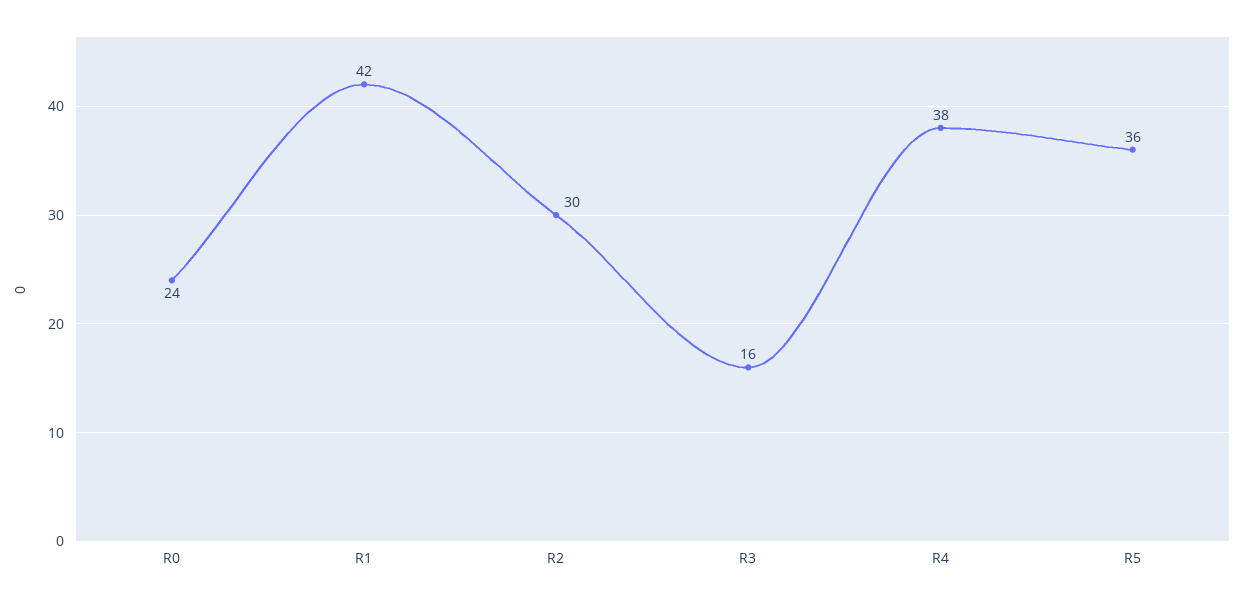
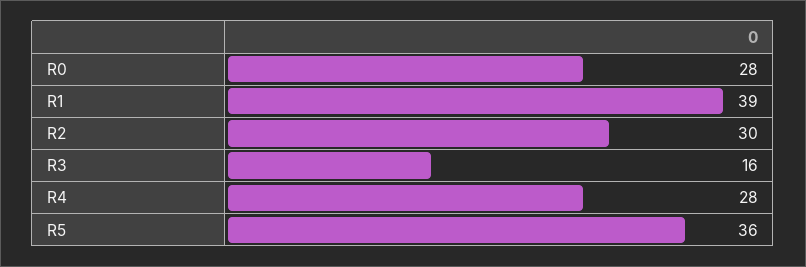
R0: 24 -> 28
R1: 42 -> 39
R4: 38 -> 28

